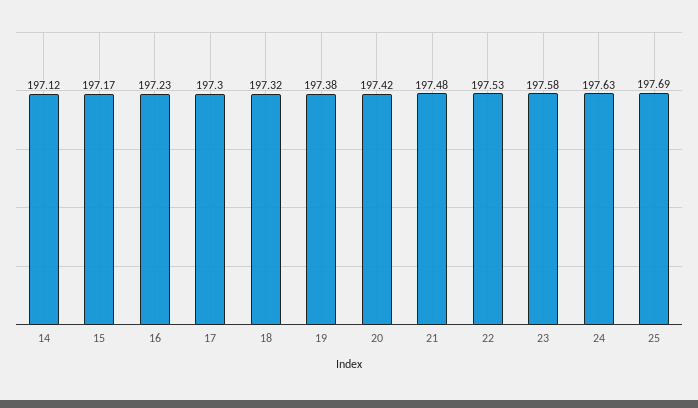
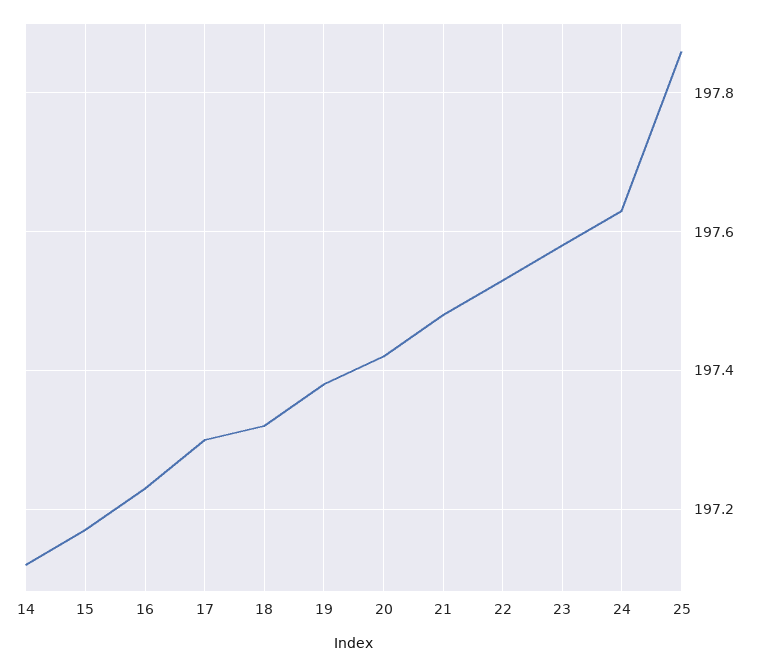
25: 197.69 -> 197.85

